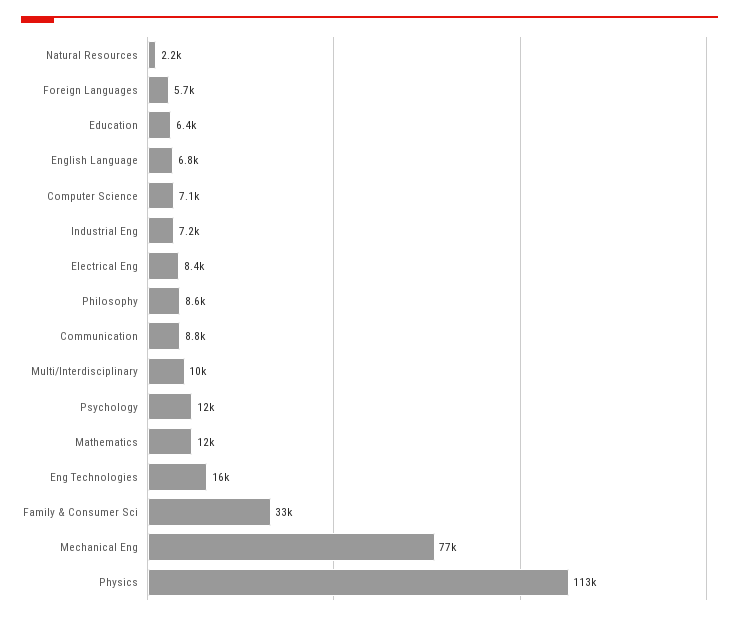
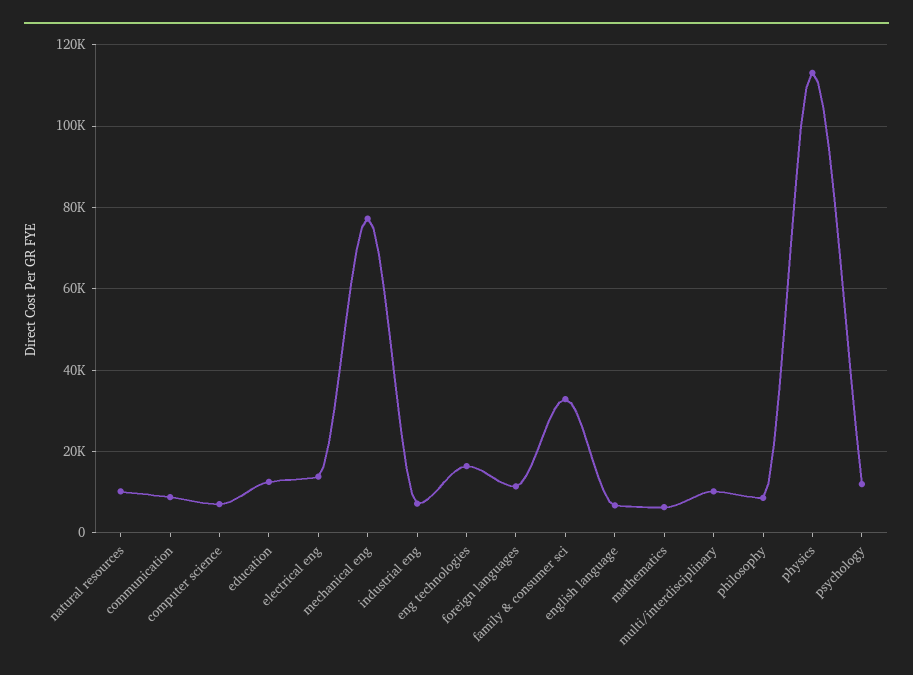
Natural Resources: 2200 -> 10000
Foreign Languages: 5700 -> 12000
Education: 6400 -> 12000
Electrical Eng: 8400 -> 14000
Mathematics: 12000 -> 6000

